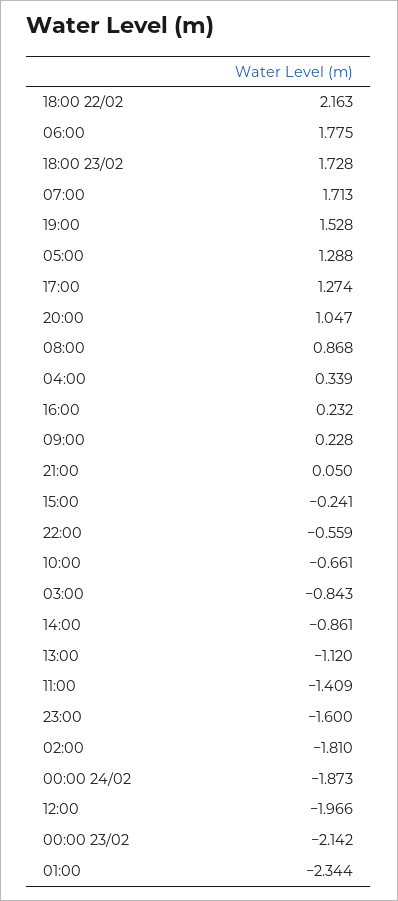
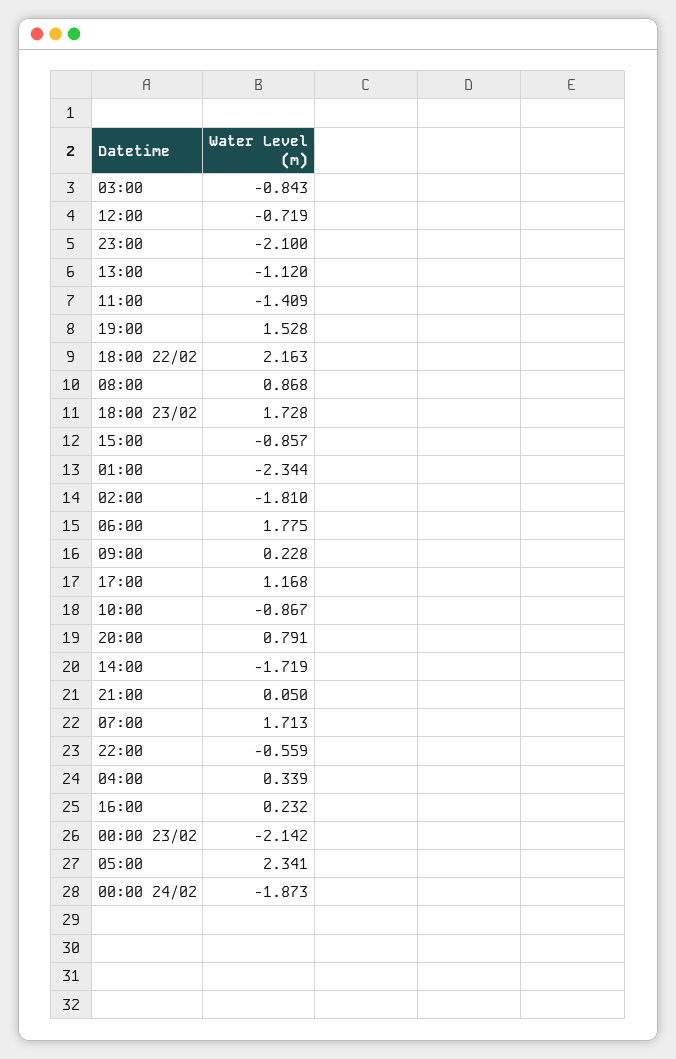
05:00: 1.288 -> 2.341
17:00: 1.274 -> 1.168
20:00: 1.047 -> 0.791
15:00: -0.241 -> -0.857
10:00: -0.661 -> -0.867
14:00: -0.861 -> -1.719
23:00: -1.6 -> -2.1
12:00: -1.966 -> -0.719

